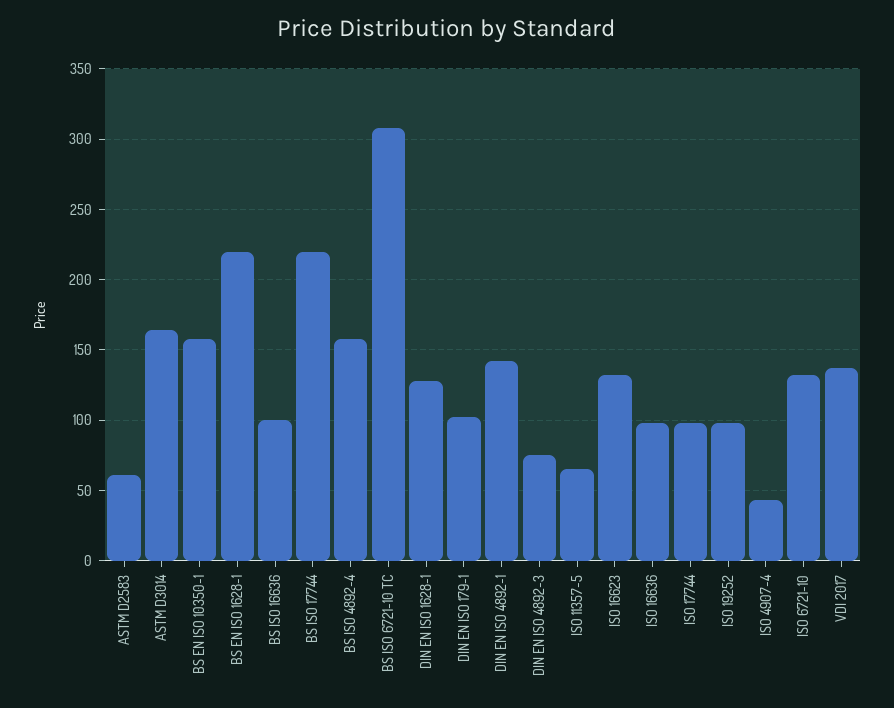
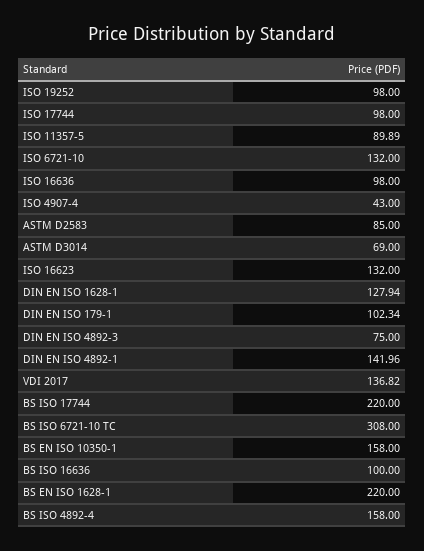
ASTM D2583: 60 -> 85
ASTM D3014: 165 -> 69
ISO 11357-5: 65 -> 89.89

